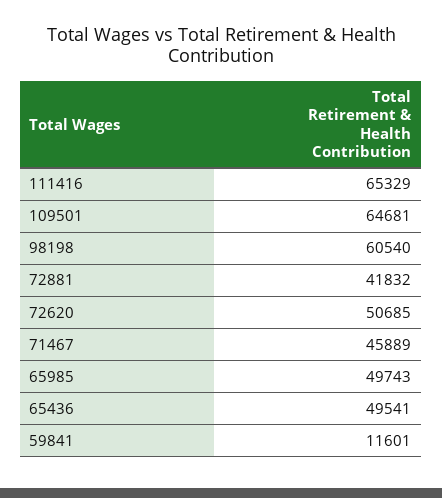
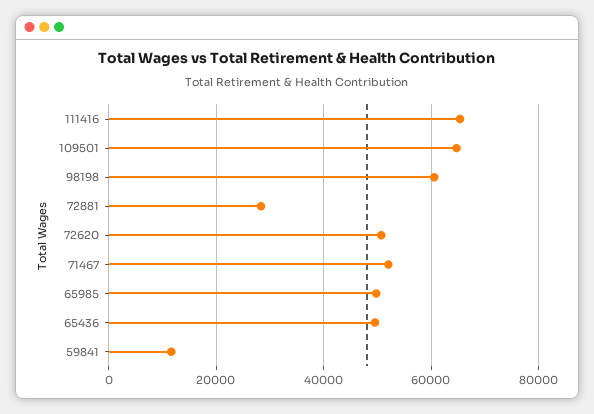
72881: 41832 -> 28000
71467: 45889 -> 52000

